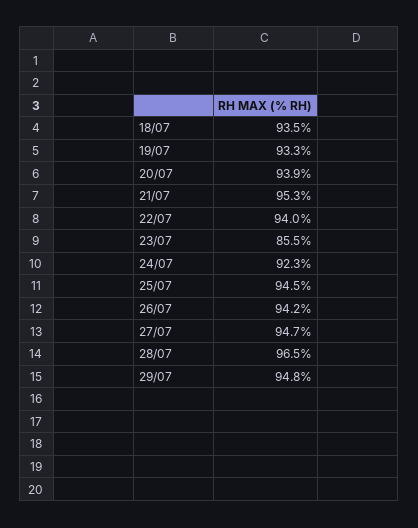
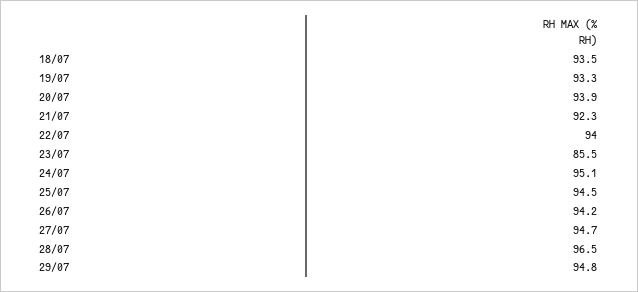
21/07: 95.3 -> 92.3
24/07: 92.3 -> 95.1

